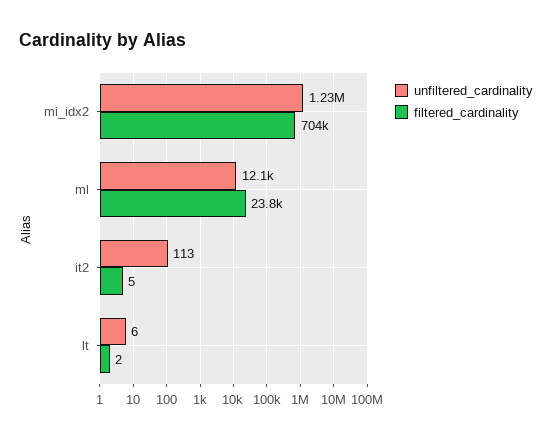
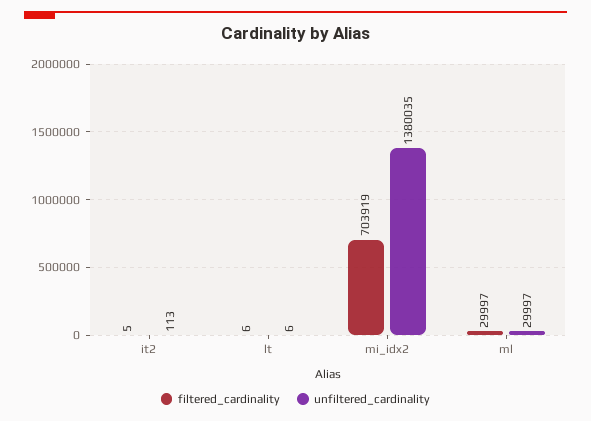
unfiltered_cardinality, mi_idx2: 1230000 -> 1380035
unfiltered_cardinality, ml: 12100 -> 29997
filtered_cardinality, ml: 23800 -> 29997
filtered_cardinality, lt: 2 -> 6

